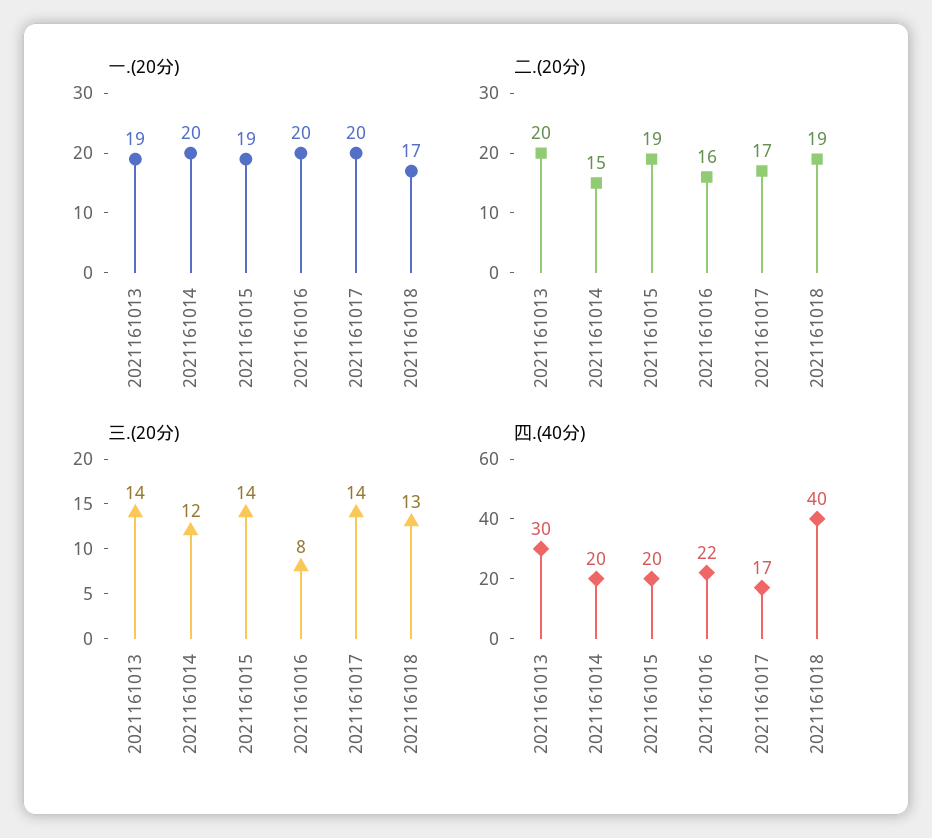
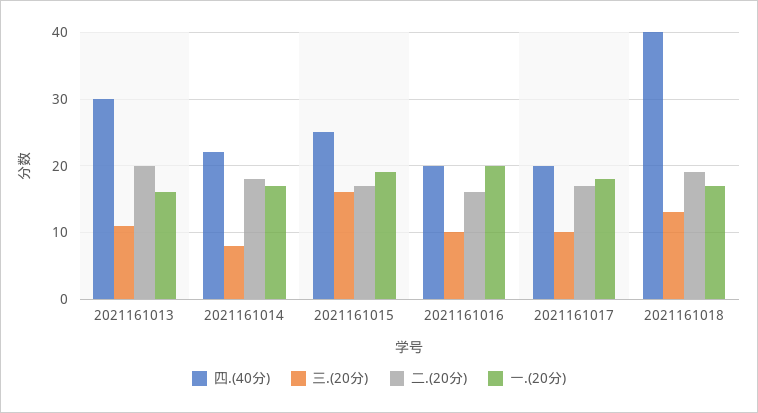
一.(20分), 2021161013: 19 -> 16
一.(20分), 2021161014: 20 -> 17
一.(20分), 2021161017: 20 -> 18
二.(20分), 2021161014: 15 -> 18
二.(20分), 2021161015: 19 -> 17
三.(20分), 2021161013: 14 -> 11
三.(20分), 2021161014: 12 -> 8
三.(20分), 2021161015: 14 -> 16
三.(20分), 2021161016: 8 -> 10
三.(20分), 2021161017: 14 -> 10
四.(40分), 2021161014: 20 -> 22
四.(40分), 2021161015: 20 -> 25
四.(40分), 2021161016: 22 -> 20
四.(40分), 2021161017: 17 -> 20

